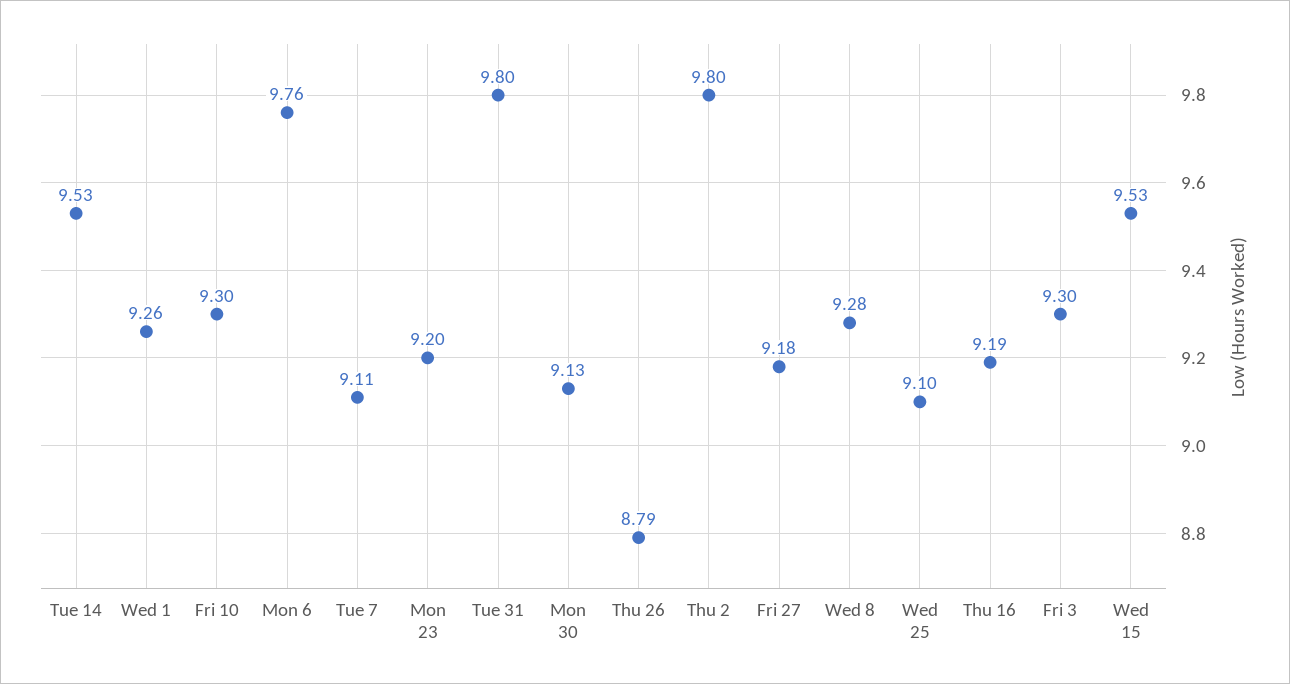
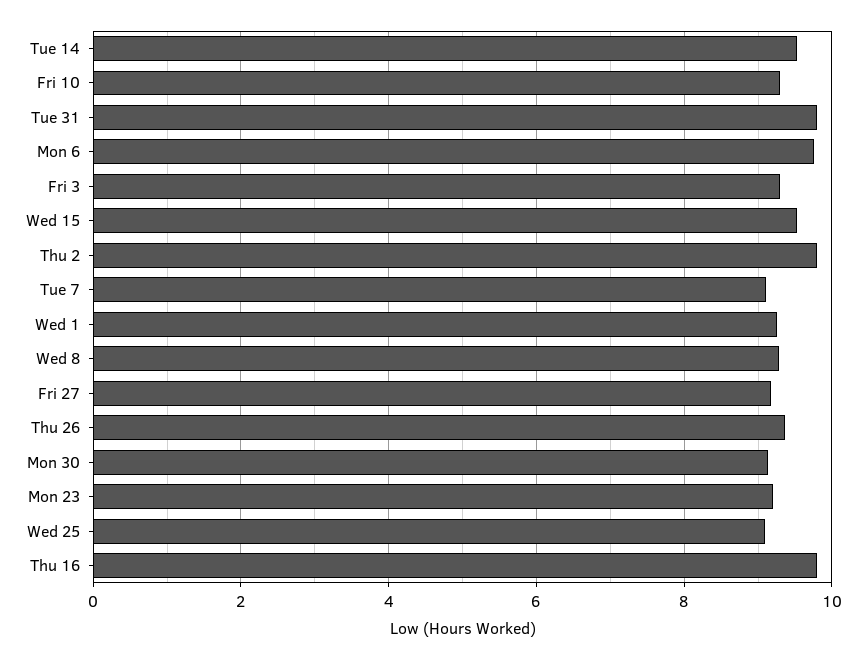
Thu 26: 8.79 -> 9.4
Thu 16: 9.19 -> 9.8

